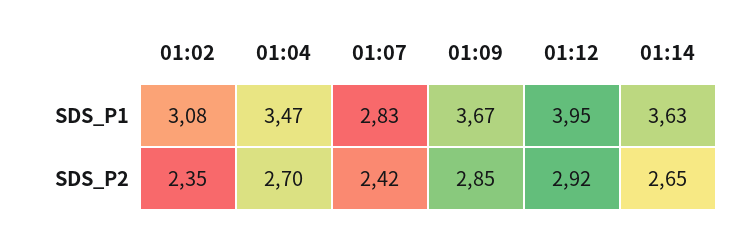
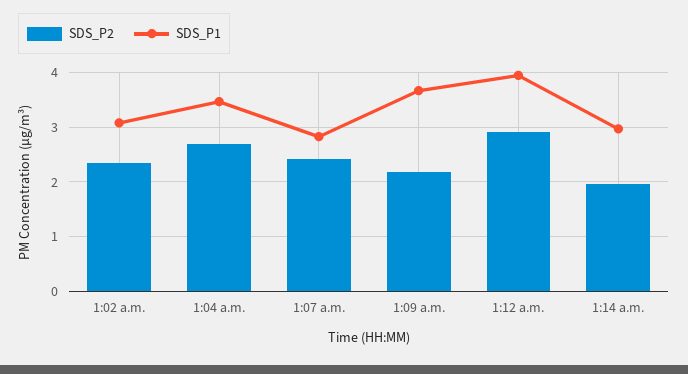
SDS_P1, 01:14: 3.63 -> 3
SDS_P2, 01:09: 2.85 -> 2.2
SDS_P2, 01:14: 2.65 -> 2

